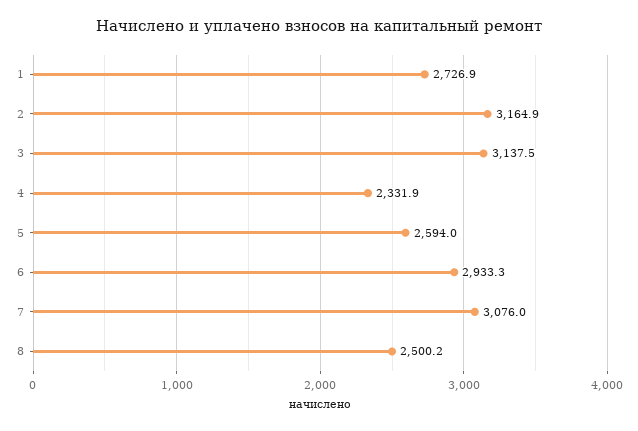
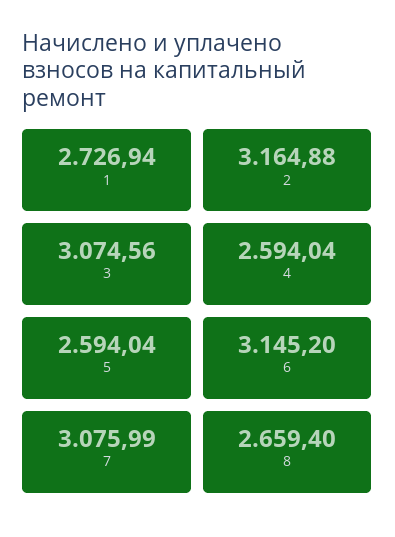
3: 3137.5 -> 3074.56
4: 2331.9 -> 2594.04
6: 2933.3 -> 3145.2
8: 2500.2 -> 2659.4

